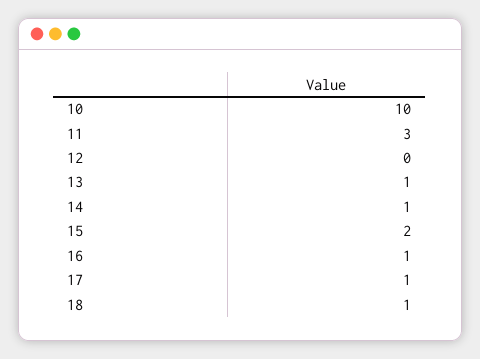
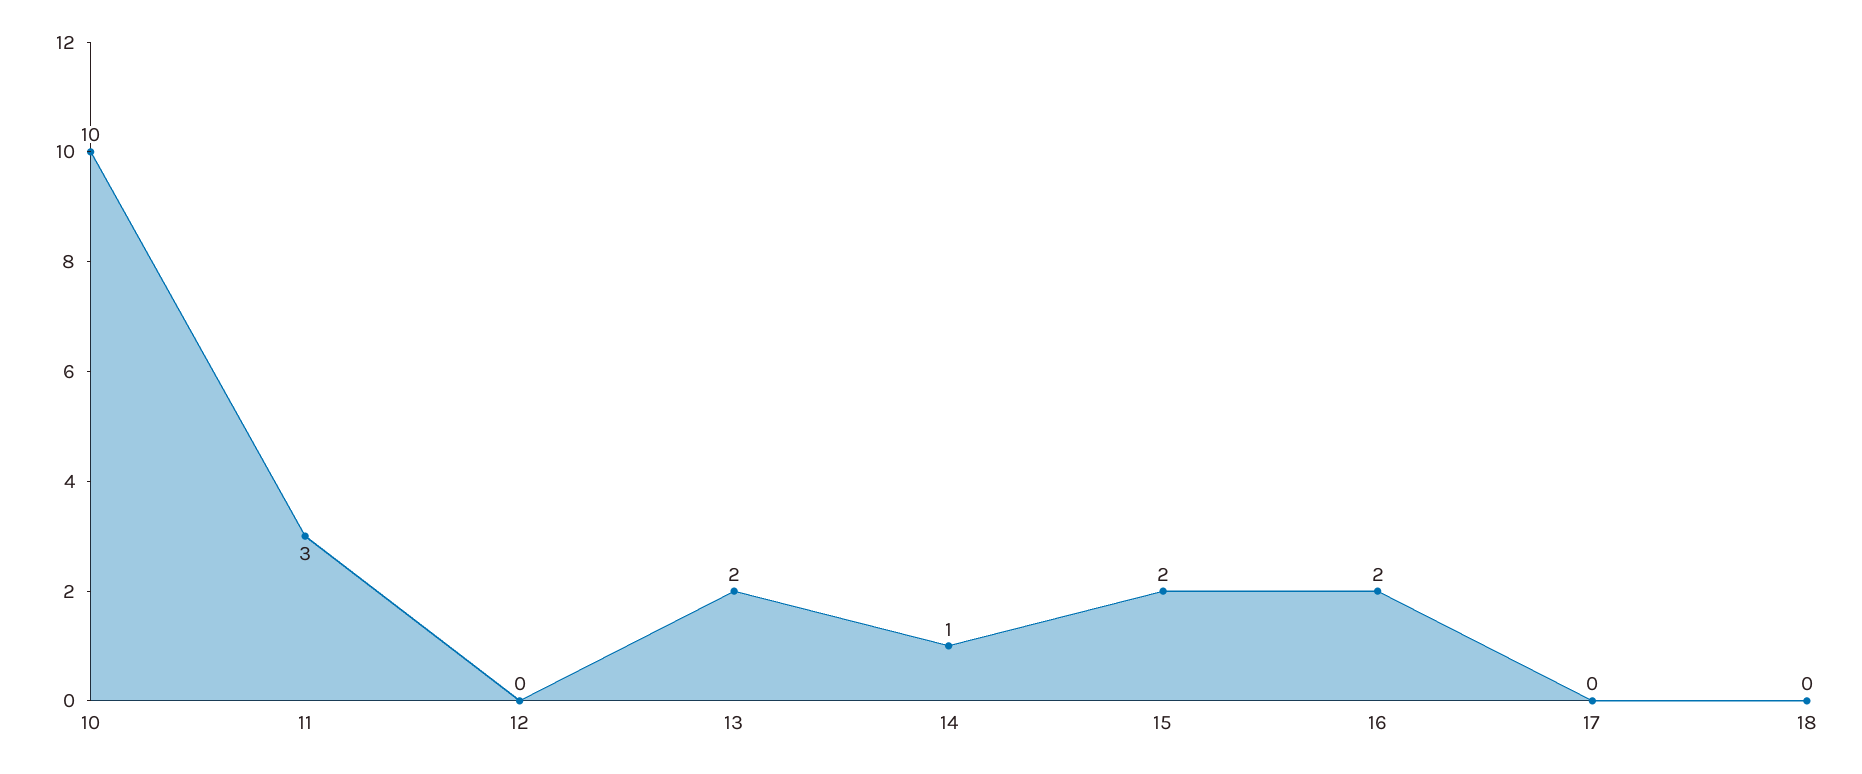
13: 1 -> 2
16: 1 -> 2
17: 1 -> 0
18: 1 -> 0

